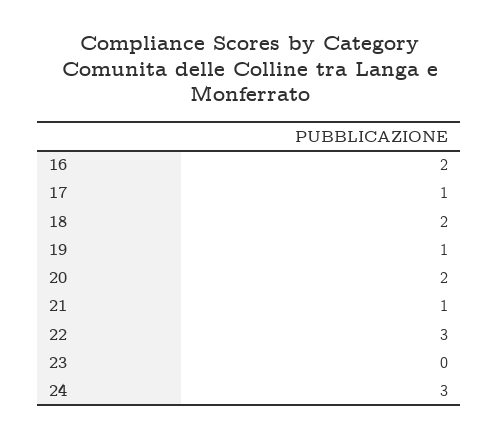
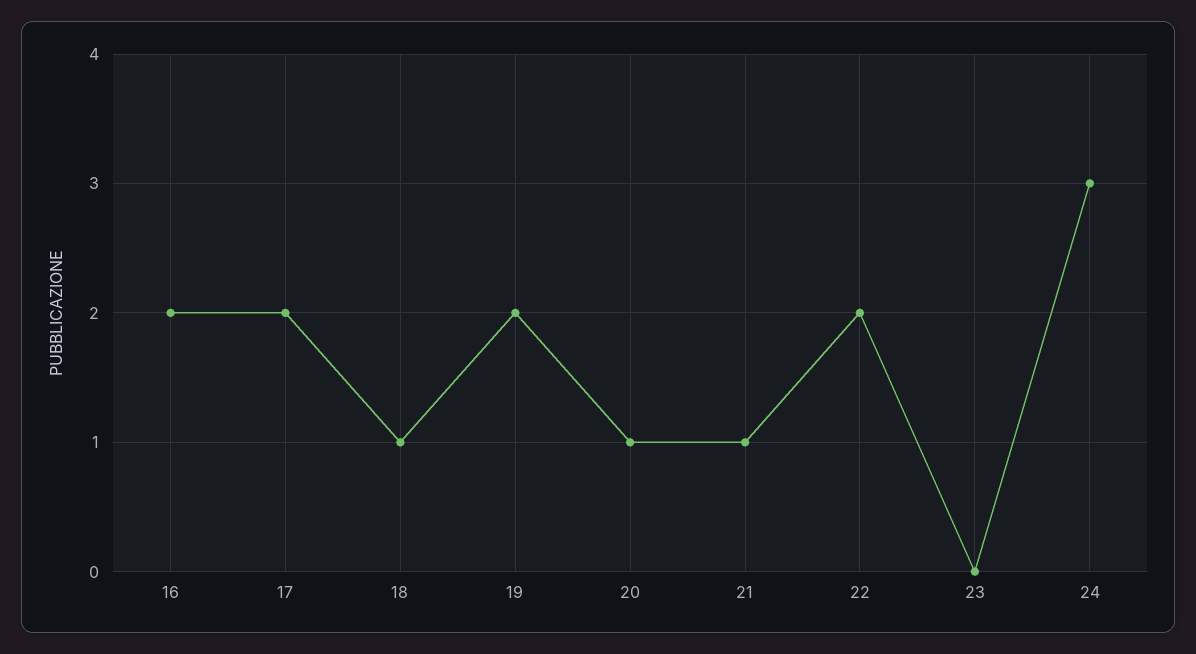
17: 1 -> 2
18: 2 -> 1
19: 1 -> 2
20: 2 -> 1
22: 3 -> 2

